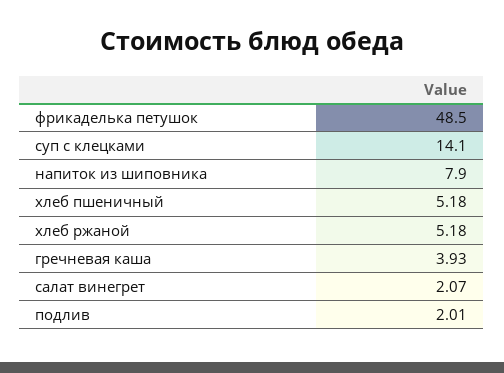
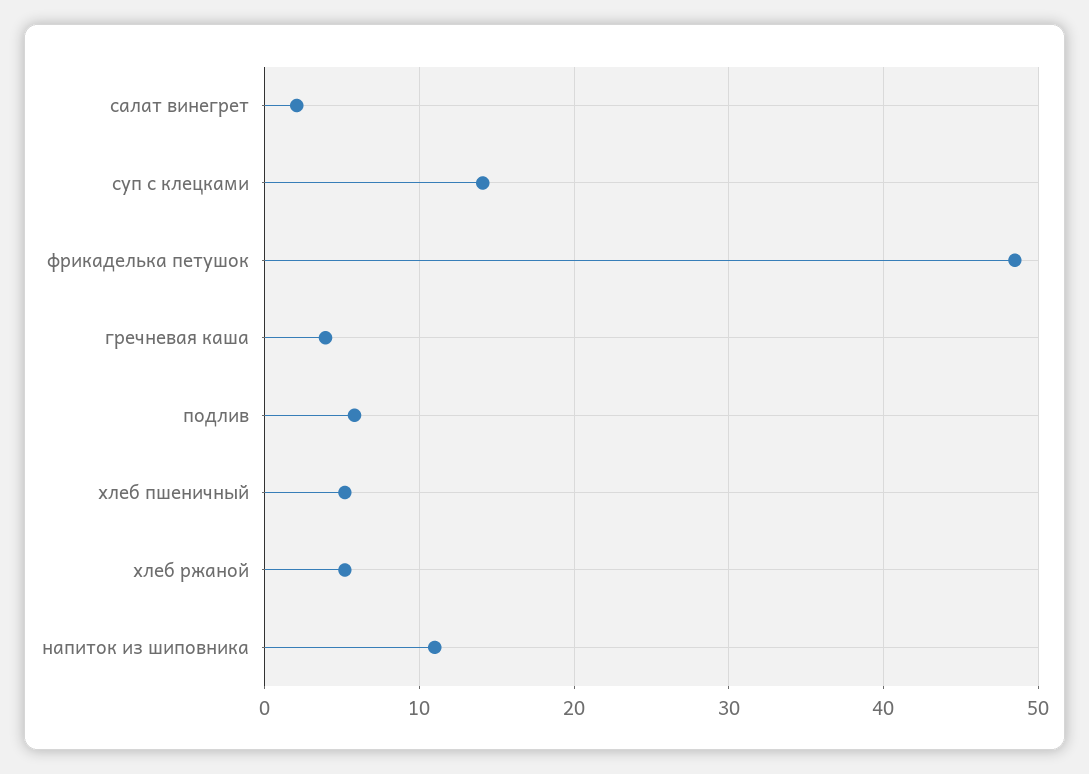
напиток из шиповника: 7.9 -> 11
подлив: 2.01 -> 6

